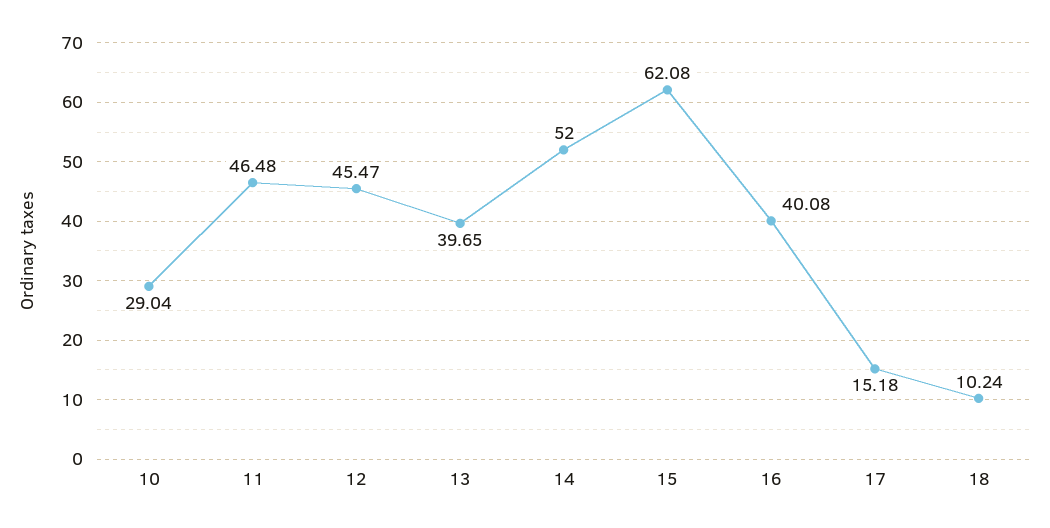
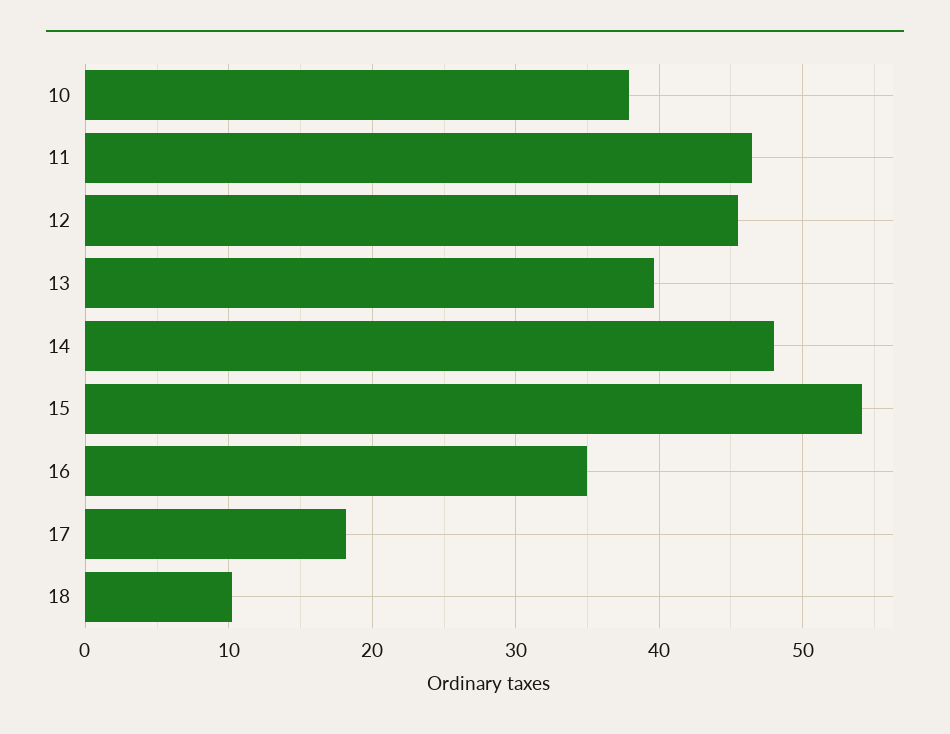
10: 29.04 -> 38
14: 52 -> 48
15: 62.08 -> 54
16: 40.08 -> 35
17: 15.18 -> 18

